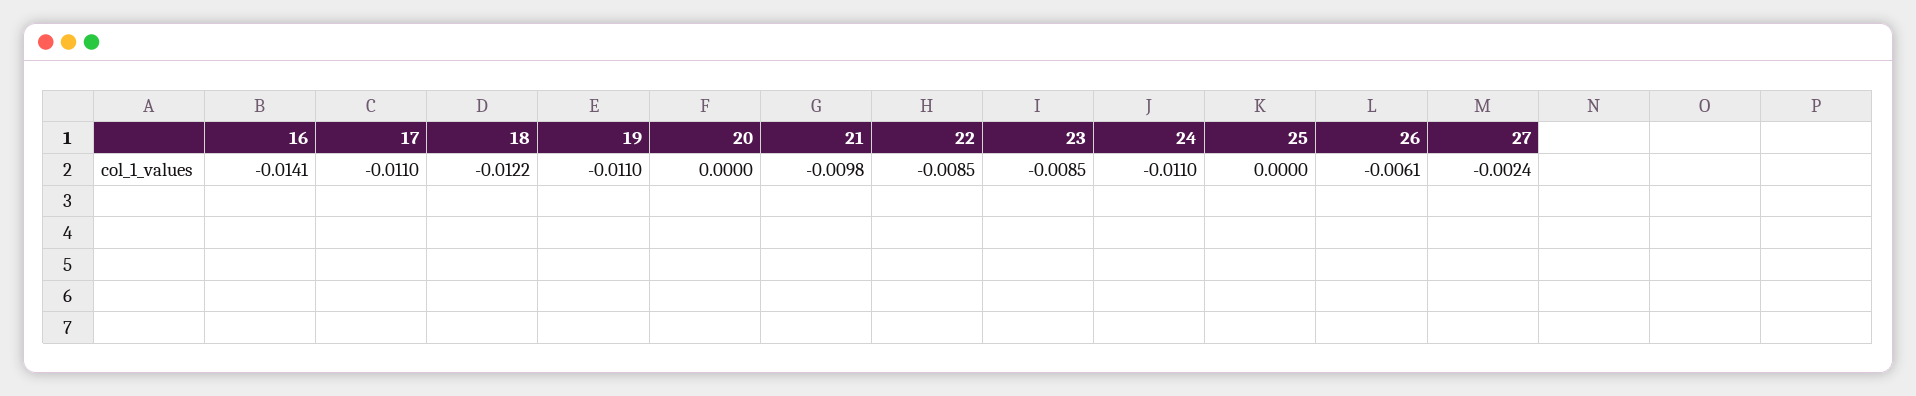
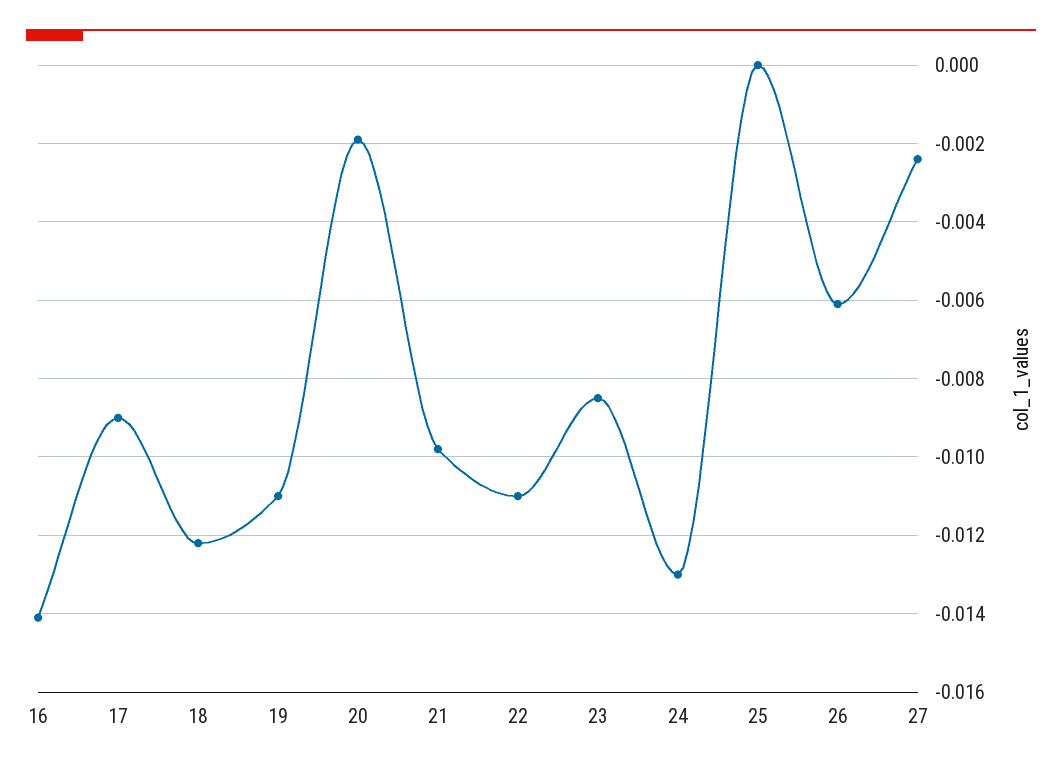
17: -0.011 -> -0.009
20: 0 -> -0.002
22: -0.0085 -> -0.011
24: -0.011 -> -0.013

